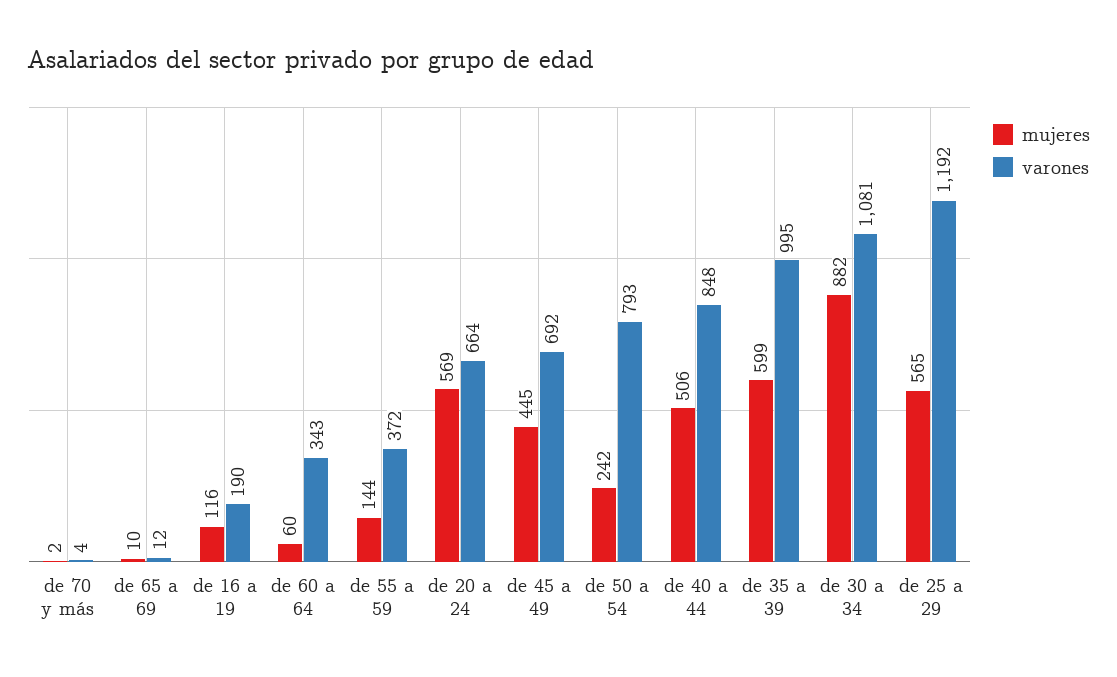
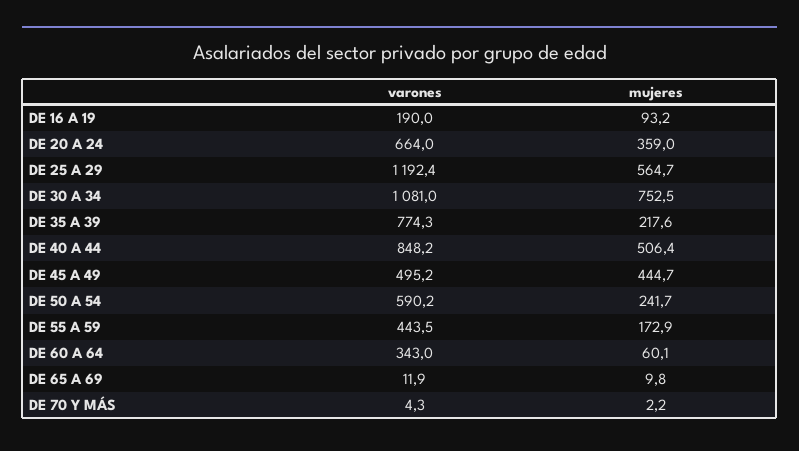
mujeres, de 16 a 19: 116 -> 93.2
mujeres, de 55 a 59: 144 -> 172.9
varones, de 55 a 59: 372 -> 443.5
mujeres, de 20 a 24: 569 -> 359
varones, de 45 a 49: 692 -> 495.2
varones, de 50 a 54: 793 -> 590.2
mujeres, de 35 a 39: 599 -> 217.6
varones, de 35 a 39: 995 -> 774.3
mujeres, de 30 a 34: 882 -> 752.5

